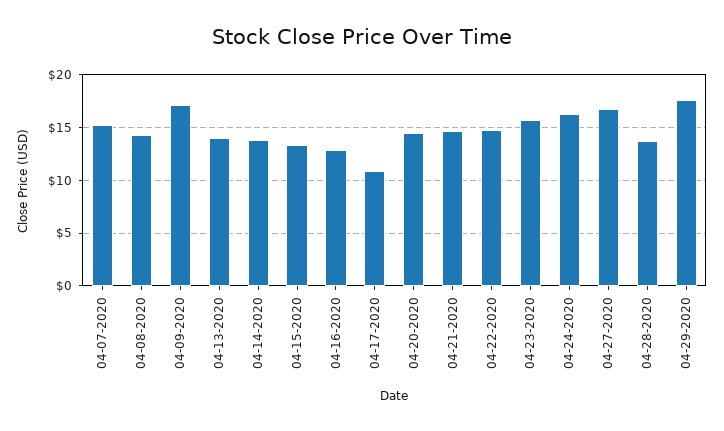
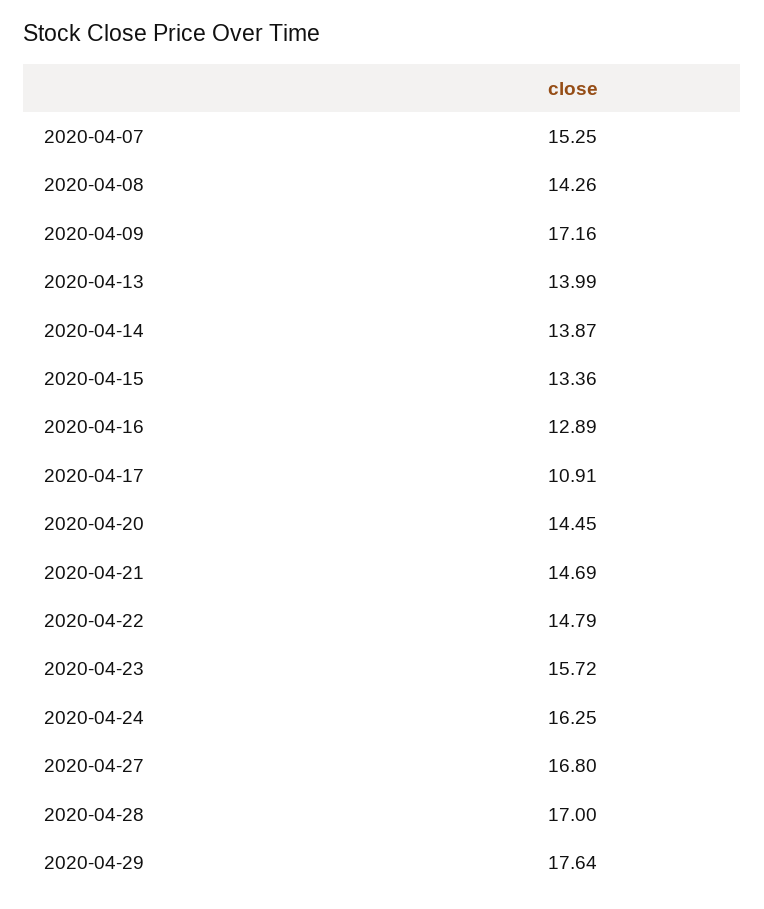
04-28-2020: 14 -> 17

